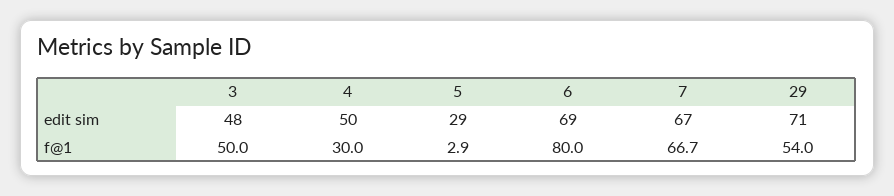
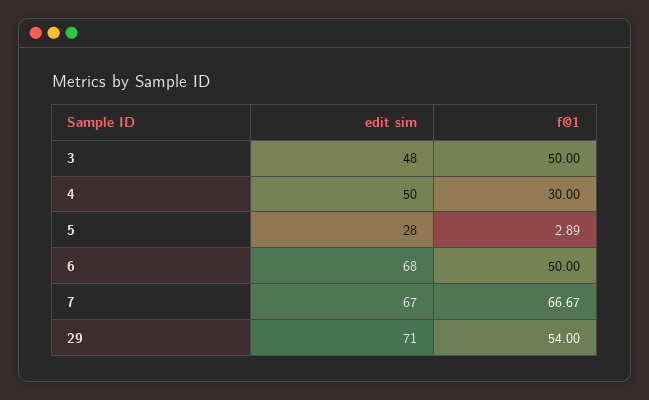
5, edit sim: 29 -> 28
6, edit sim: 69 -> 68
6, f@1: 80 -> 50

